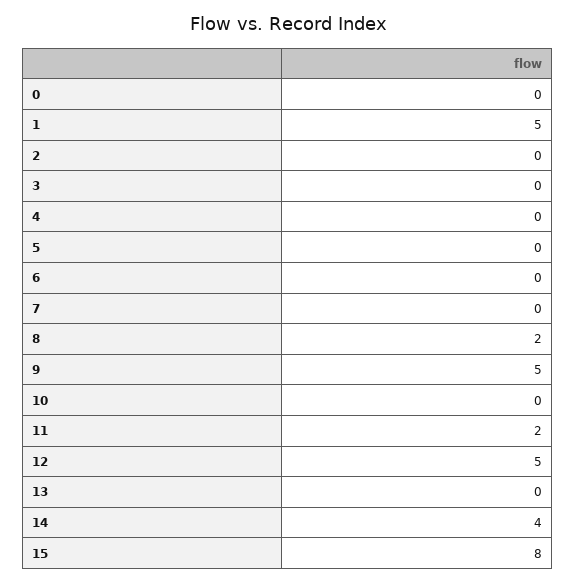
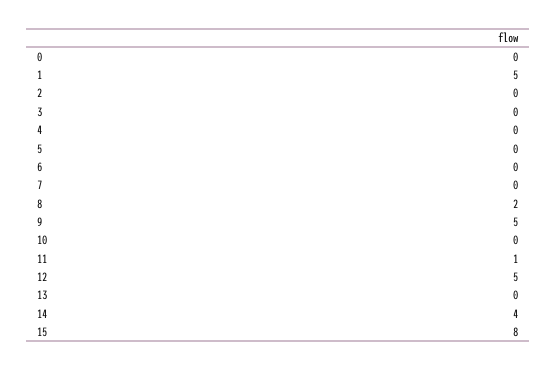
11: 2 -> 1

